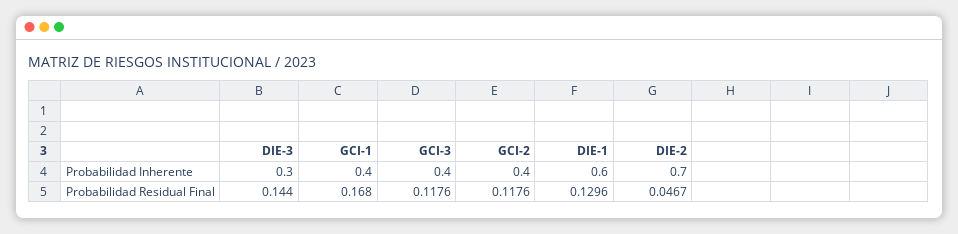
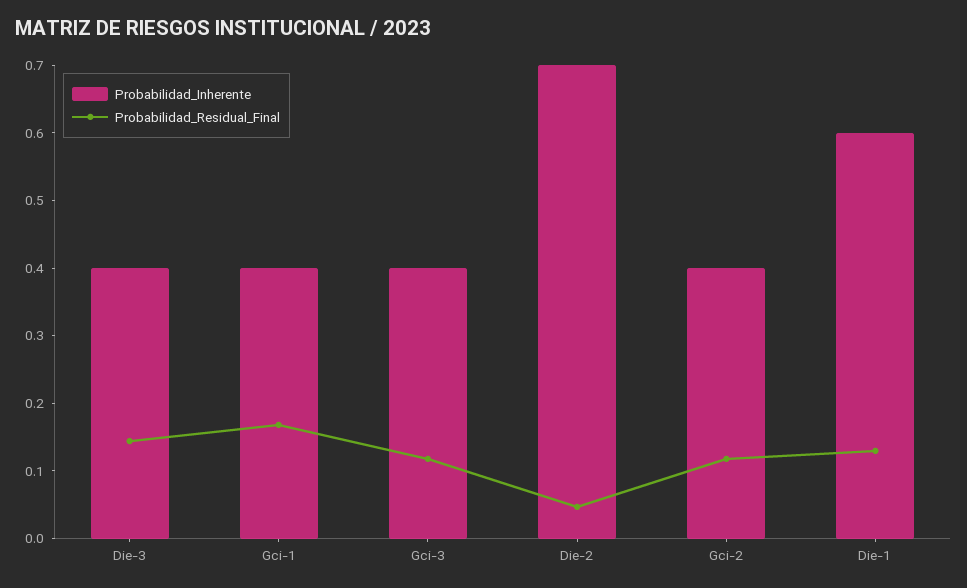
Probabilidad Inherente, DIE-3: 0.3 -> 0.4

